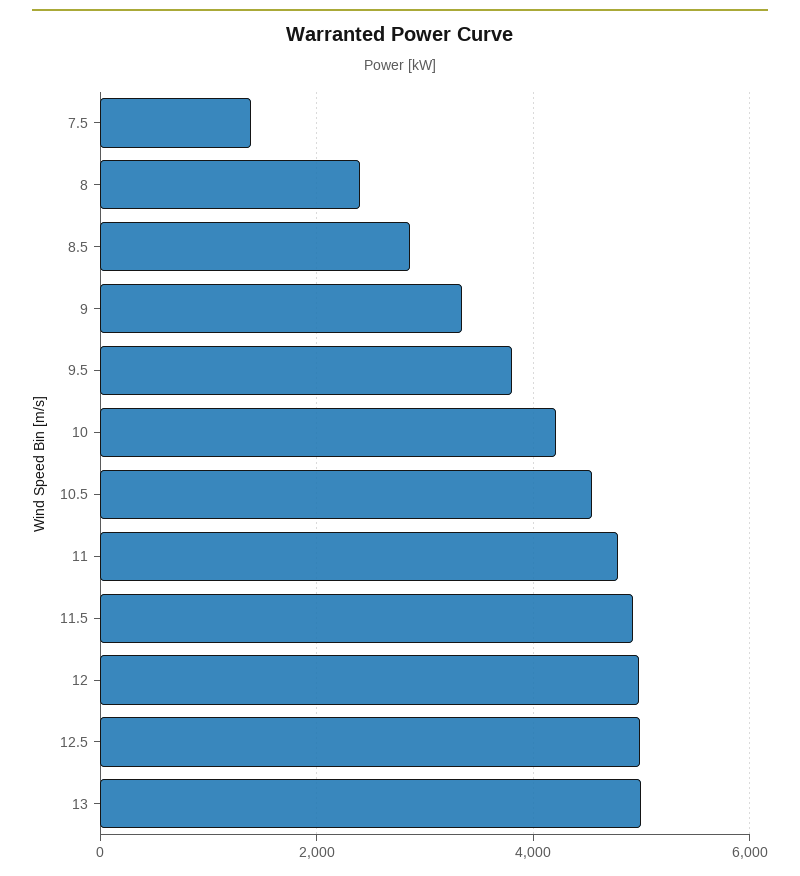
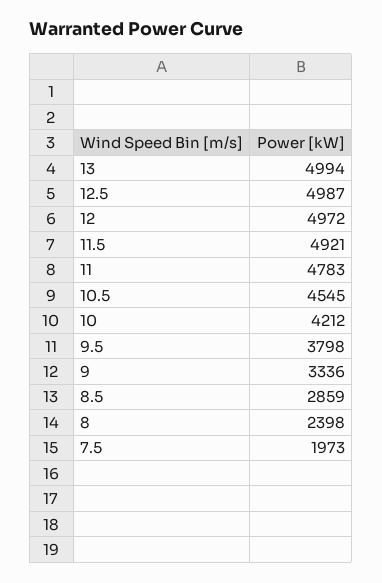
7.5: 1400 -> 1973

